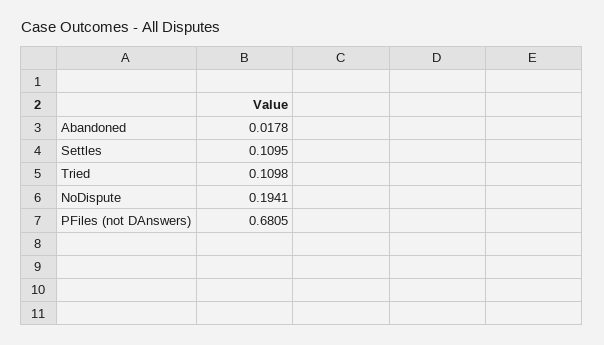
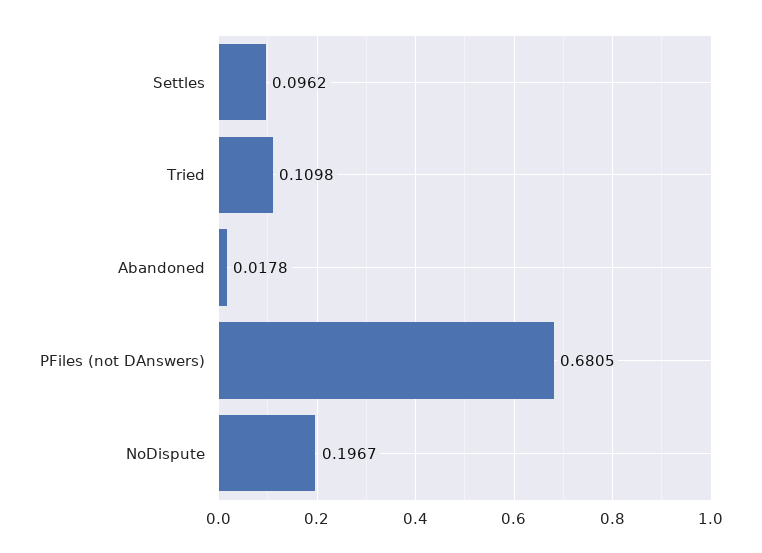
Settles: 0.1095 -> 0.0962
NoDispute: 0.1941 -> 0.1967

